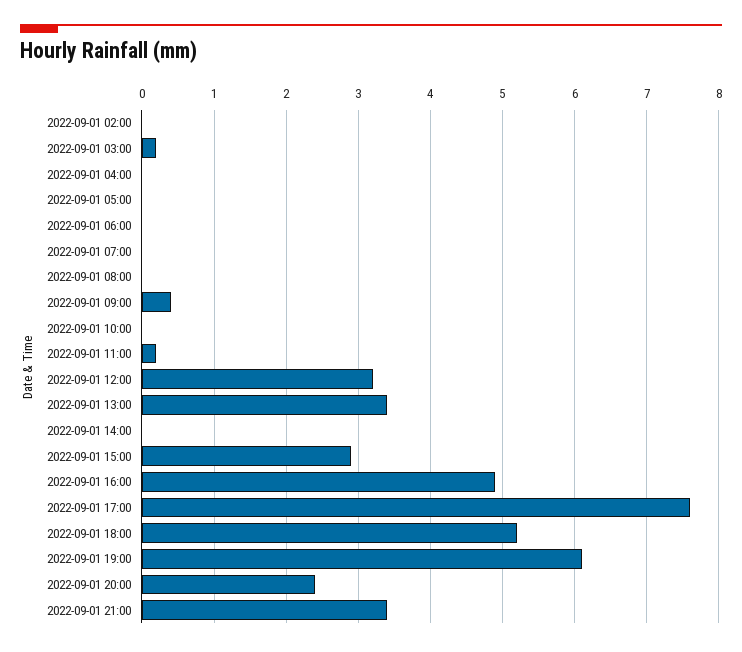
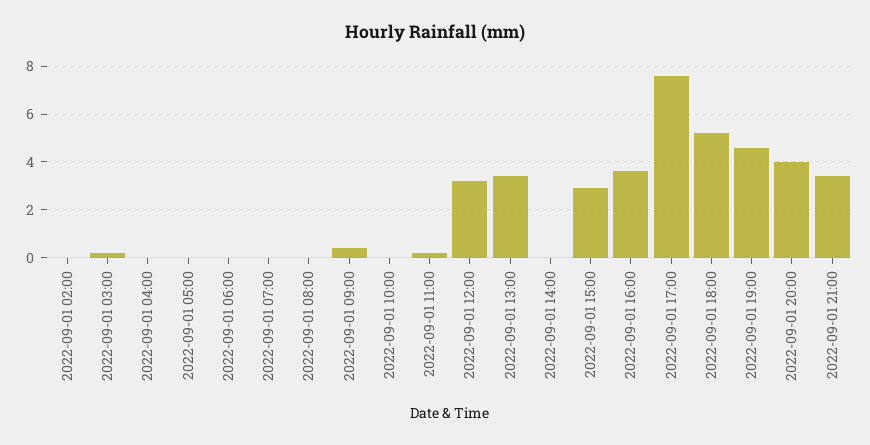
2022-09-01 16:00: 4.9 -> 3.5
2022-09-01 19:00: 6.1 -> 4.5
2022-09-01 20:00: 2.4 -> 4

